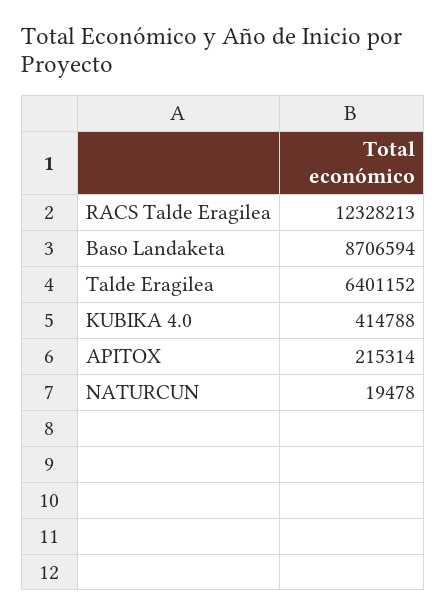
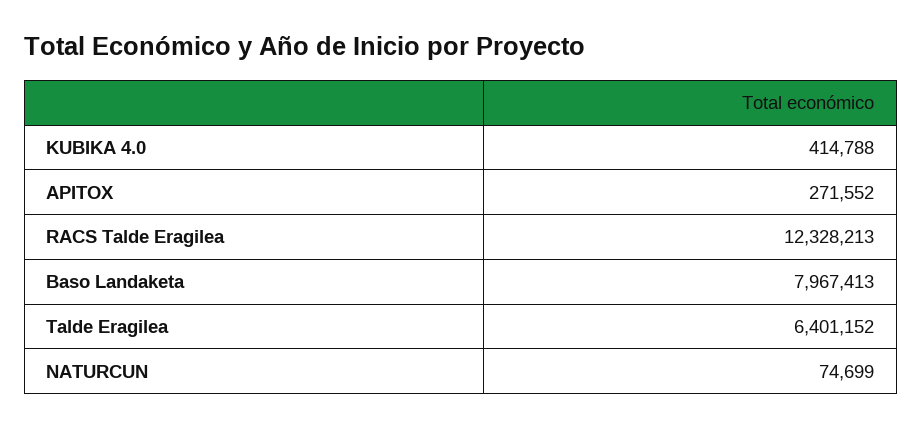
Baso Landaketa: 8706594 -> 7967413
APITOX: 215314 -> 271552
NATURCUN: 19478 -> 74699

